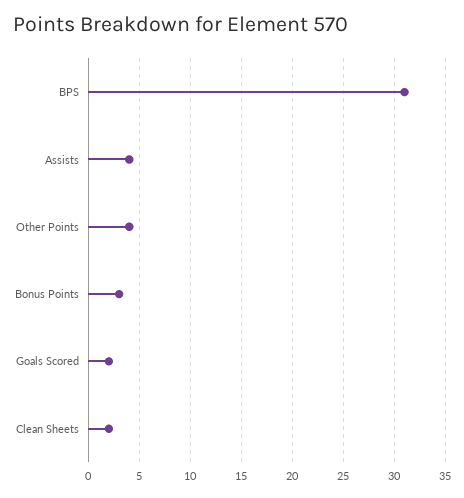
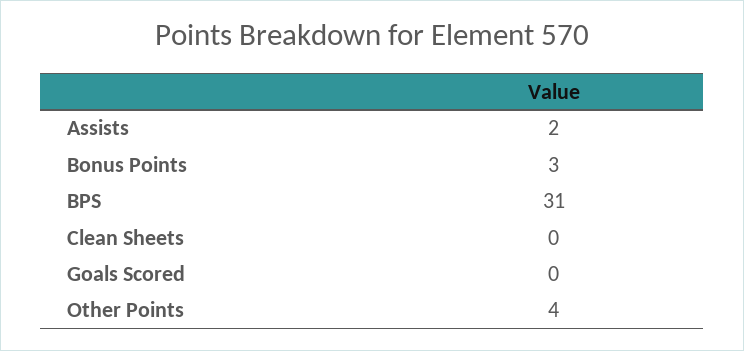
Assists: 4 -> 2
Goals Scored: 2 -> 0
Clean Sheets: 2 -> 0

